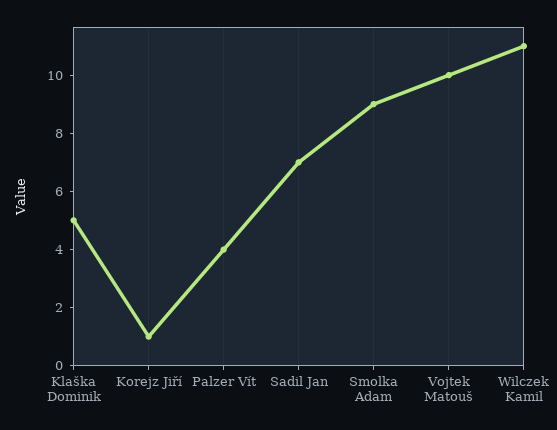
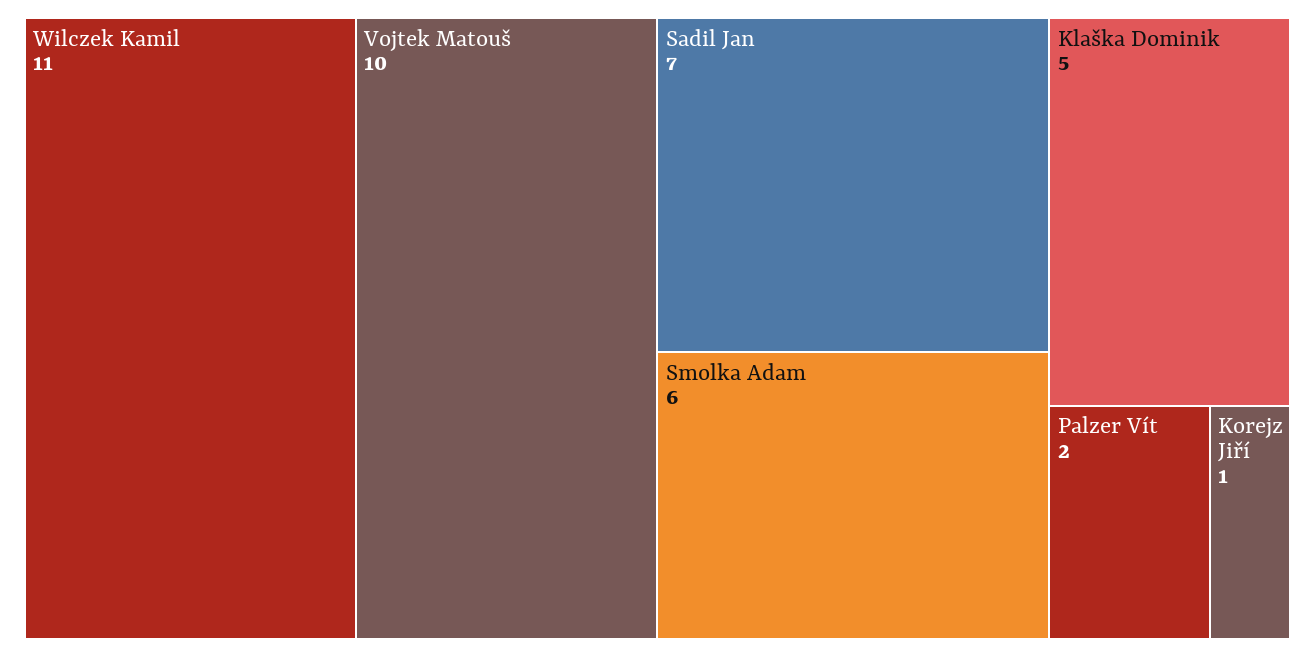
Palzer Vít: 4 -> 2
Smolka Adam: 9 -> 6

